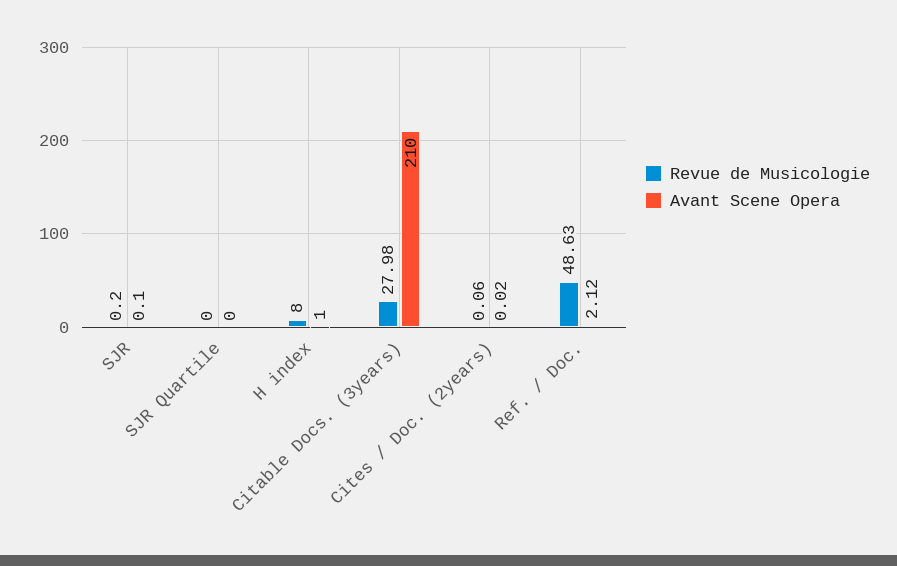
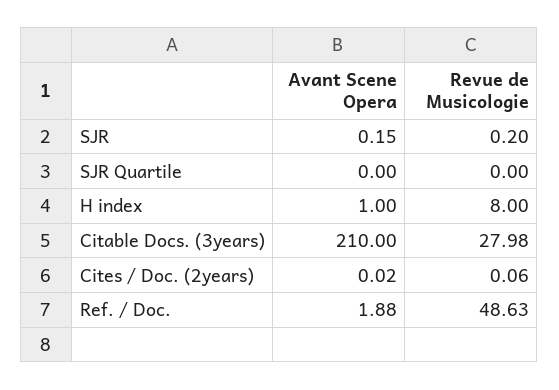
Avant Scene Opera, SJR: 0.1 -> 0.15
Avant Scene Opera, Ref. / Doc.: 2.12 -> 1.88

